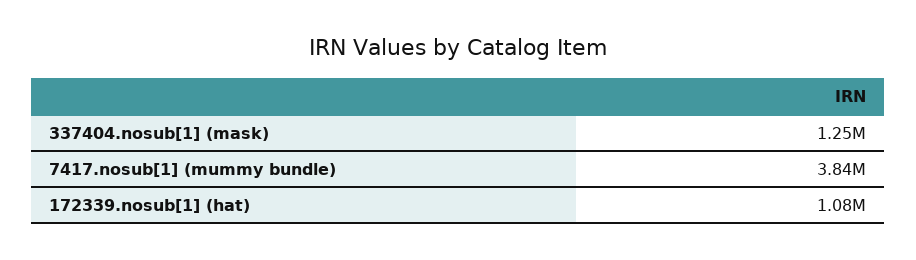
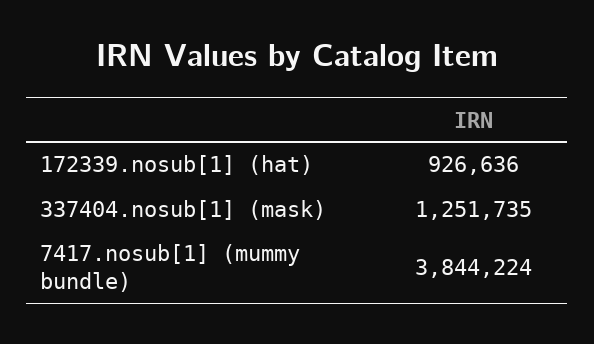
172339.nosub[1] (hat): 1080000 -> 926636

